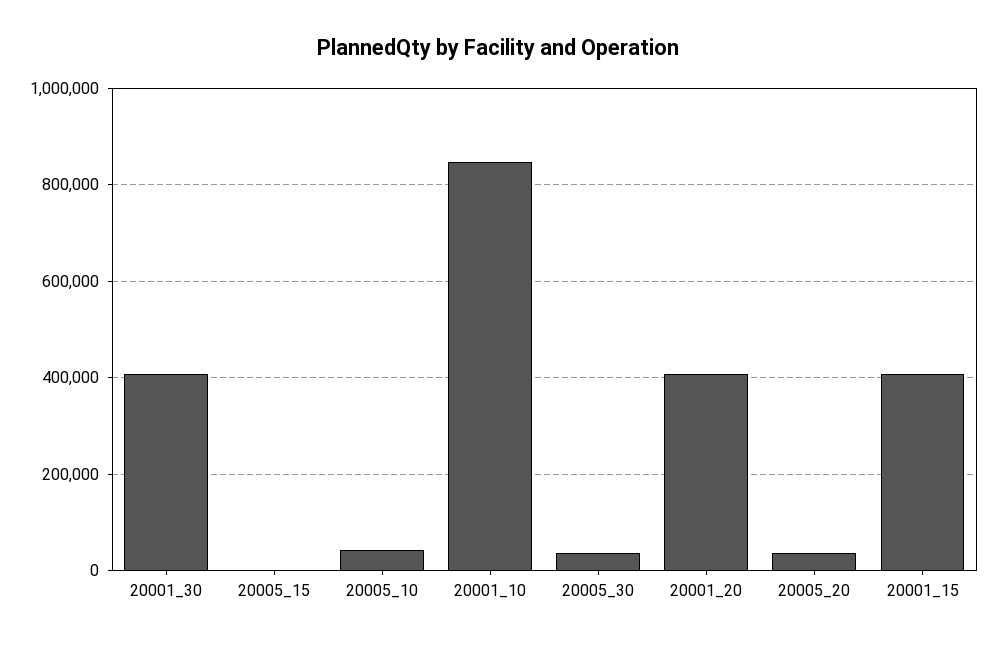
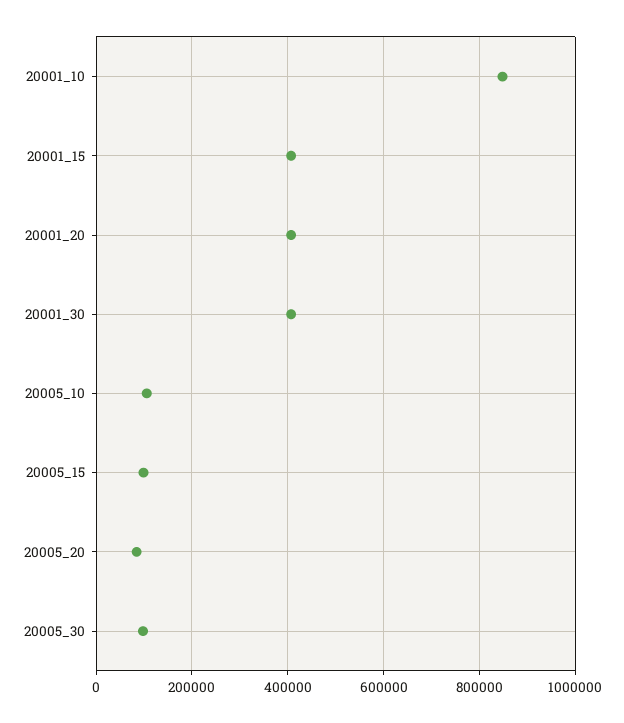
20005_15: 0 -> 100000
20005_10: 40000 -> 100000
20005_30: 40000 -> 100000
20005_20: 40000 -> 80000

